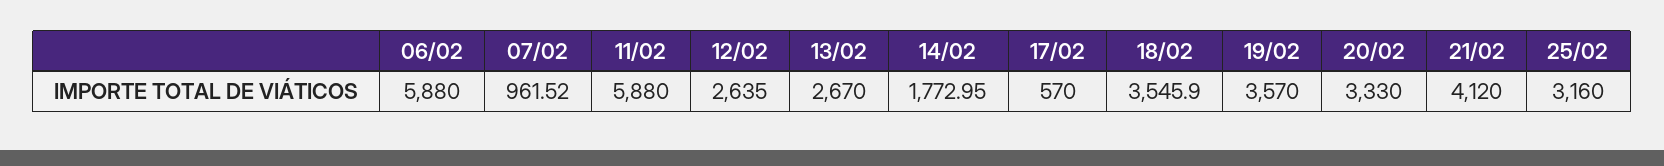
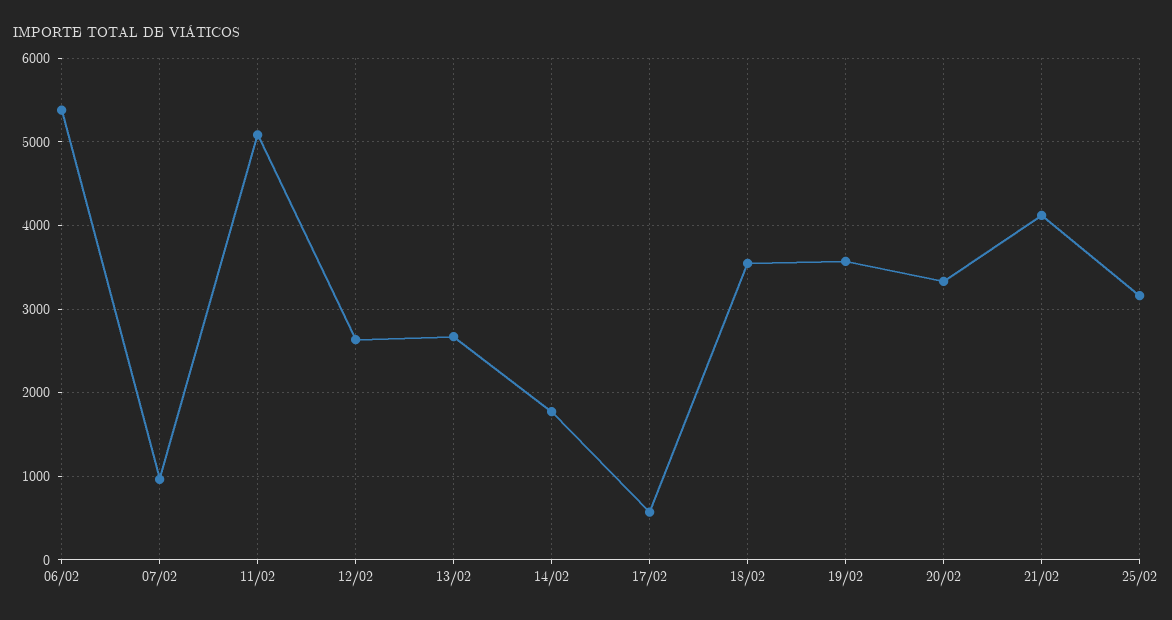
06/02: 5880 -> 5400
11/02: 5880 -> 5100

